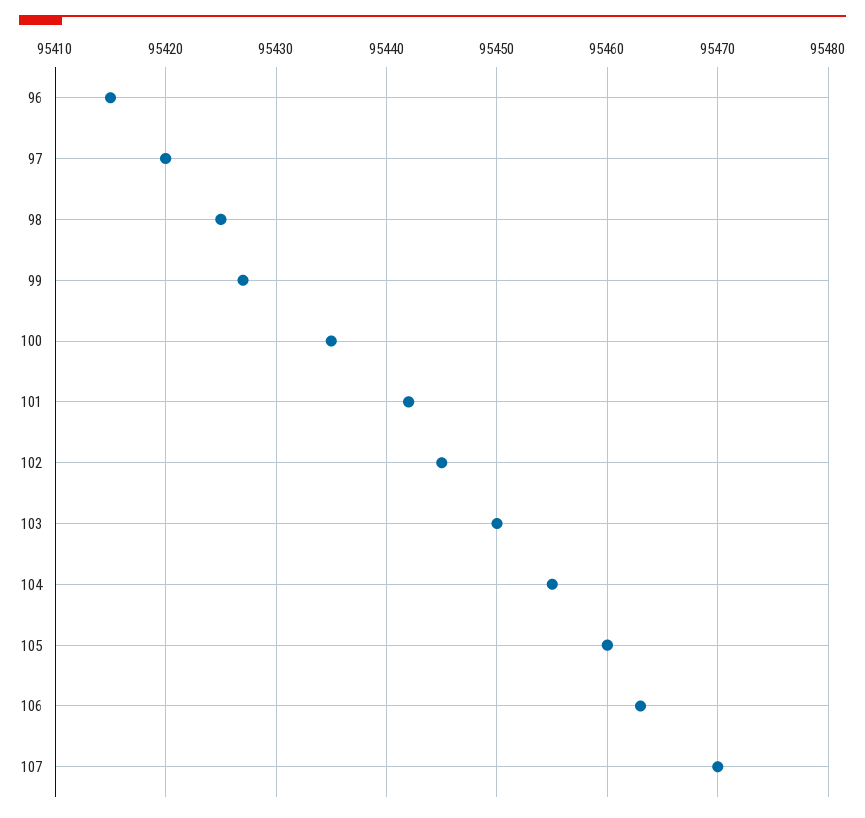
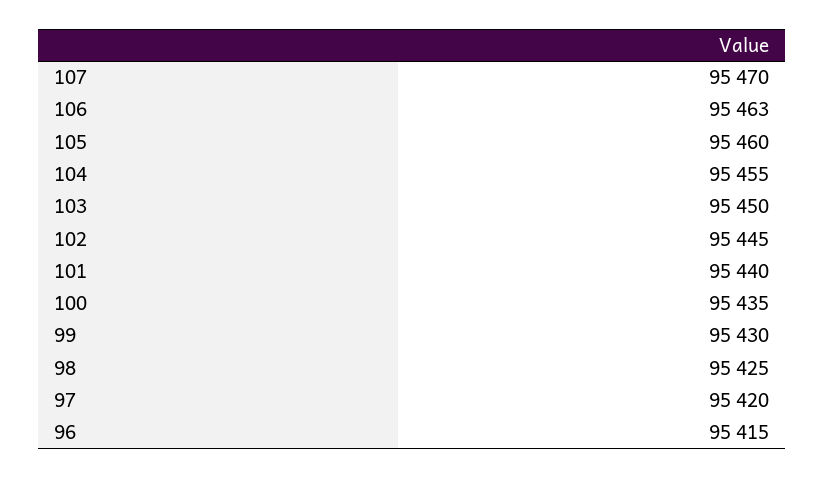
99: 95427 -> 95430
101: 95442 -> 95440

